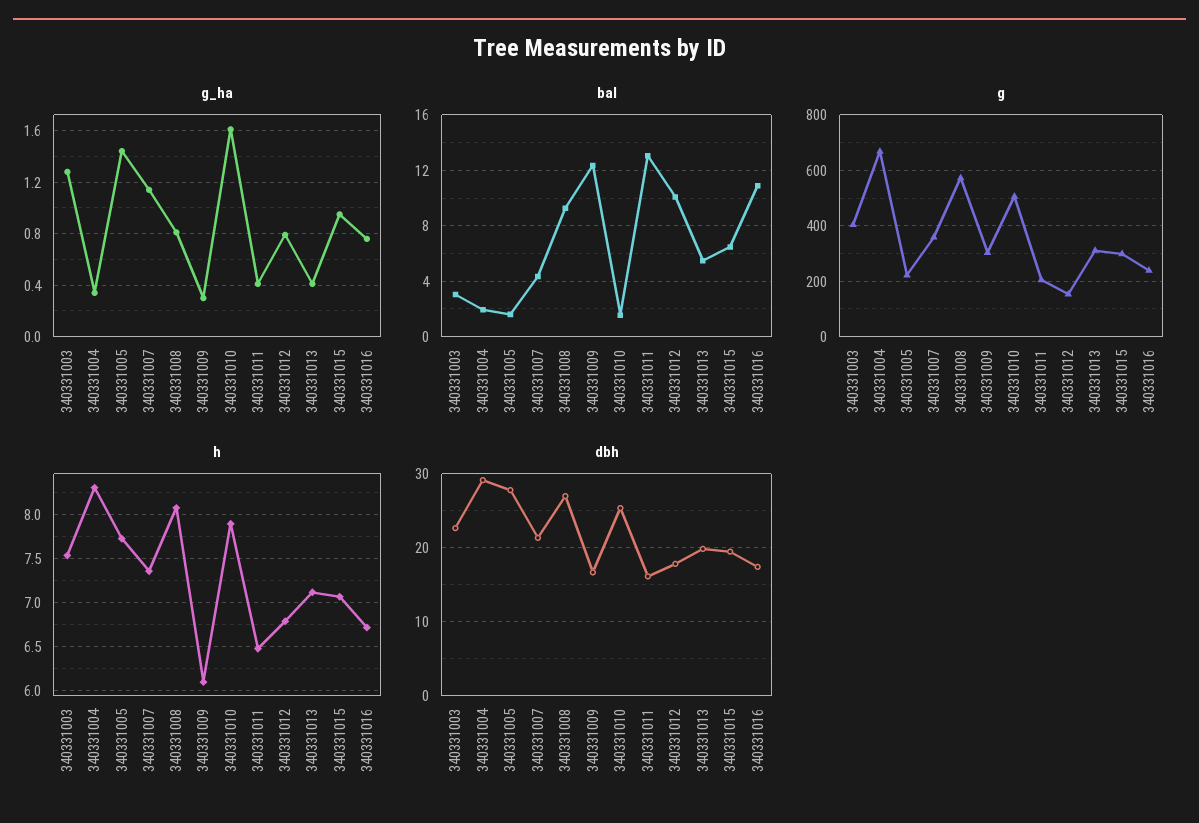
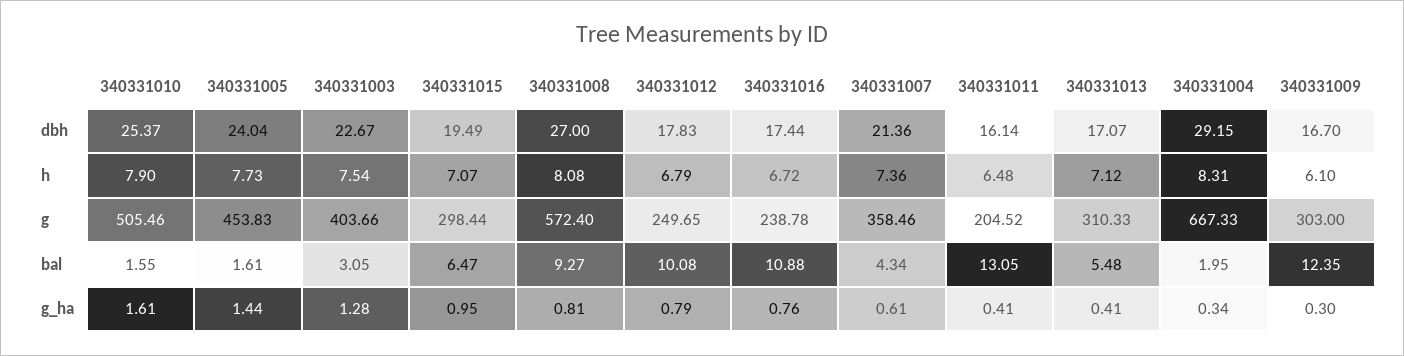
g_ha, 340331007: 1.15 -> 0.61
g, 340331005: 225 -> 453.83
g, 340331012: 150 -> 249.65
dbh, 340331005: 28 -> 24.04
dbh, 340331013: 20 -> 17.07

